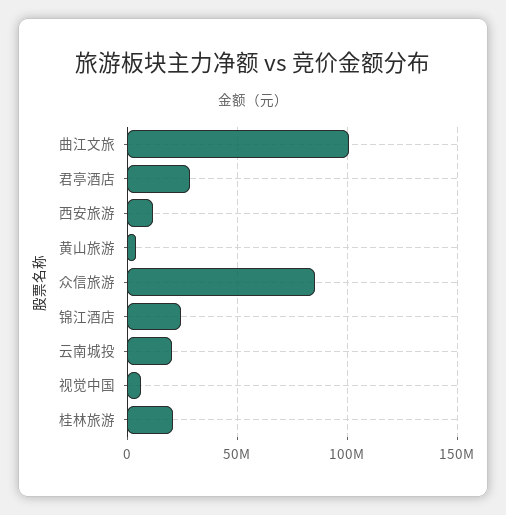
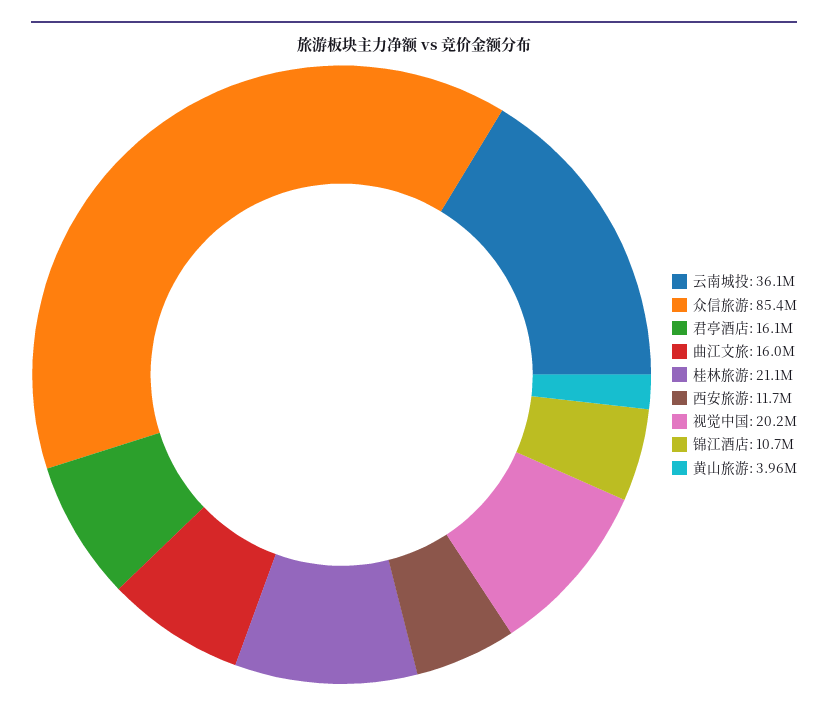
曲江文旅: 100000000 -> 16000000
君亭酒店: 30000000 -> 16100000
锦江酒店: 25000000 -> 10700000
云南城投: 20000000 -> 36100000
视觉中国: 5000000 -> 20200000

